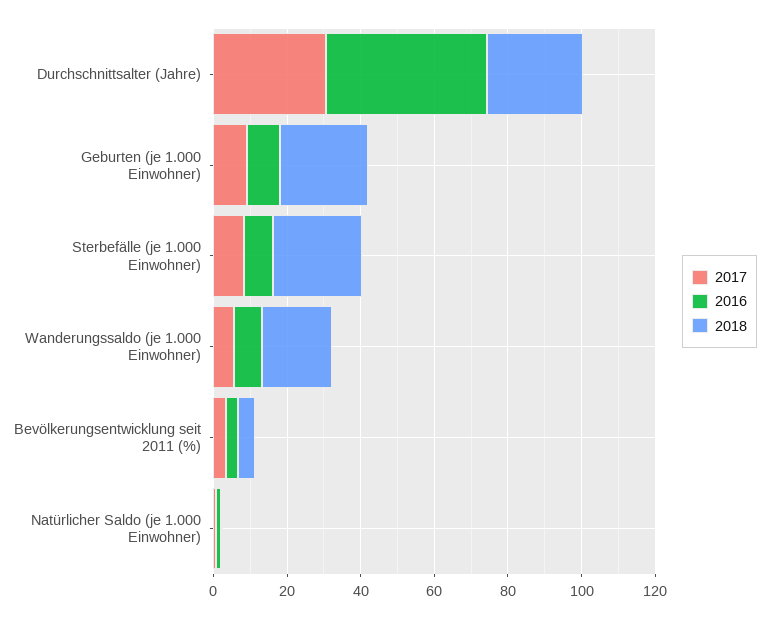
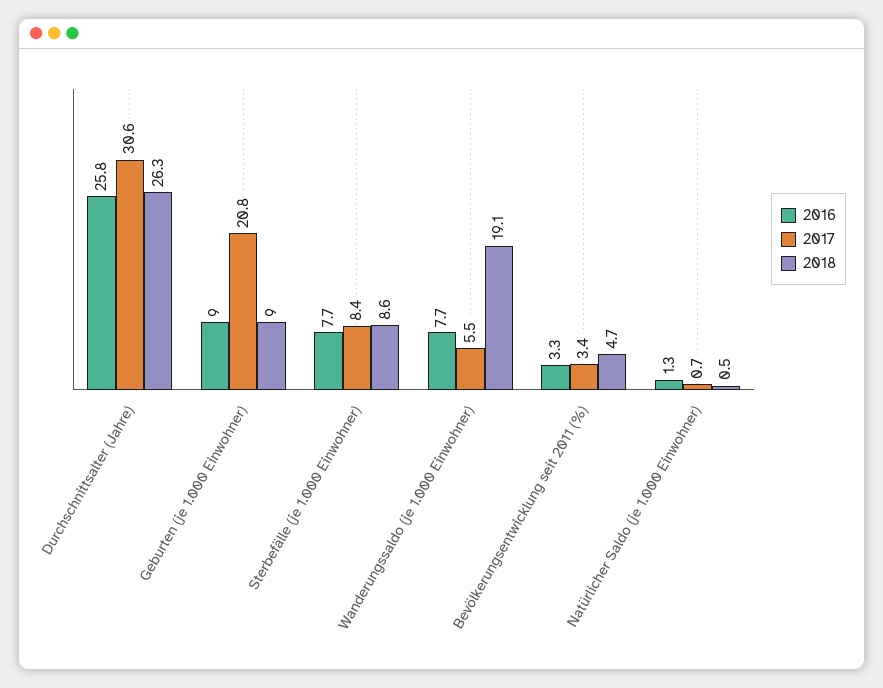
2016, Durchschnittsalter (Jahre): 45 -> 25.8
2017, Geburten (je 1.000 Einwohner): 10 -> 20.8
2018, Geburten (je 1.000 Einwohner): 25 -> 9
2018, Sterbefälle (je 1.000 Einwohner): 25 -> 8.6

